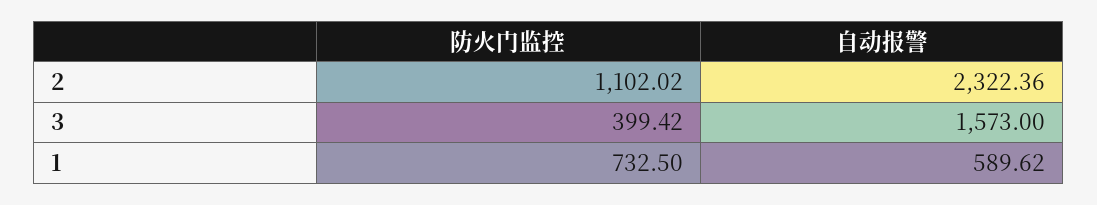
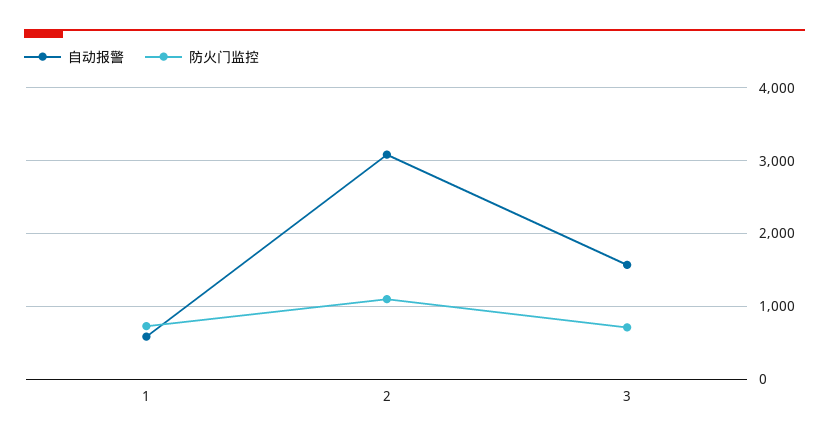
自动报警, 2: 2322.36 -> 3100
防火门监控, 3: 399.42 -> 700

